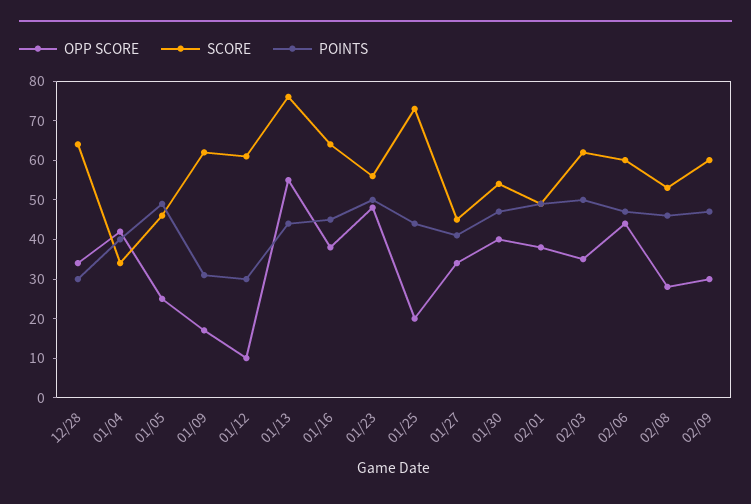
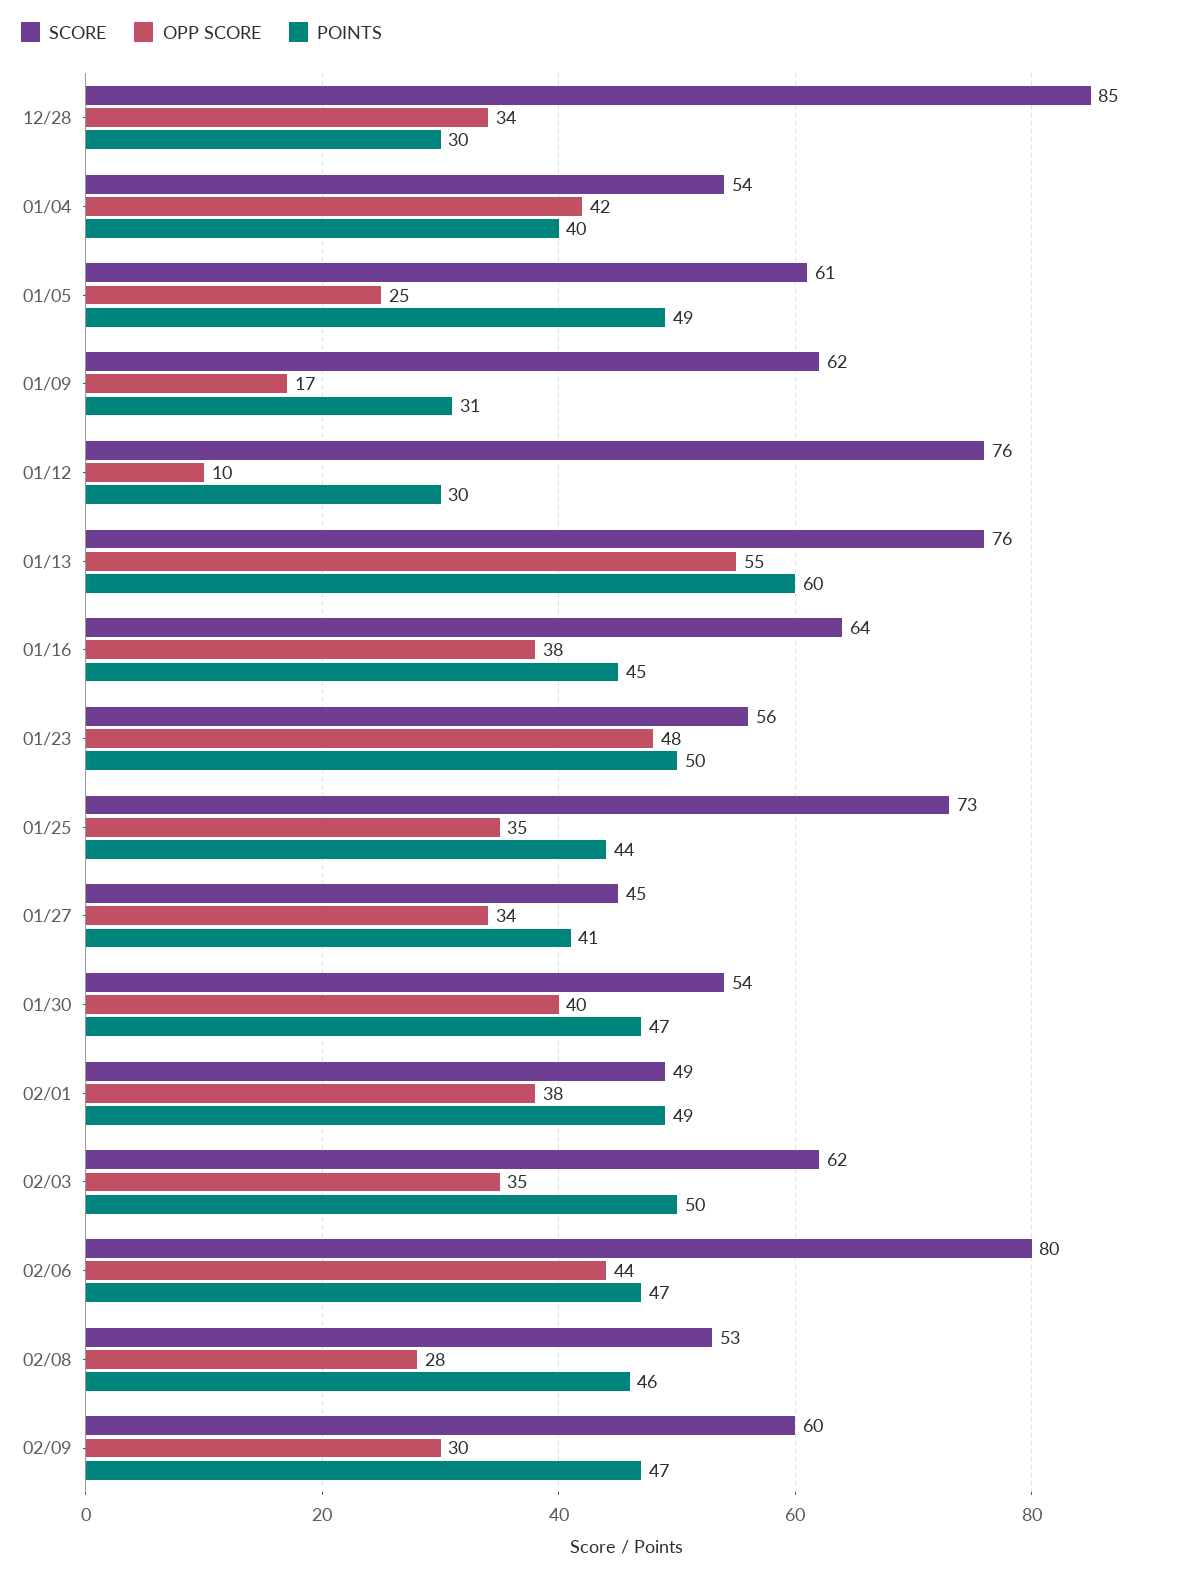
SCORE, 12/28: 65 -> 85
SCORE, 01/04: 35 -> 54
SCORE, 01/05: 45 -> 61
SCORE, 01/12: 60 -> 76
POINTS, 01/13: 45 -> 60
OPP SCORE, 01/25: 20 -> 35
SCORE, 02/06: 60 -> 80

